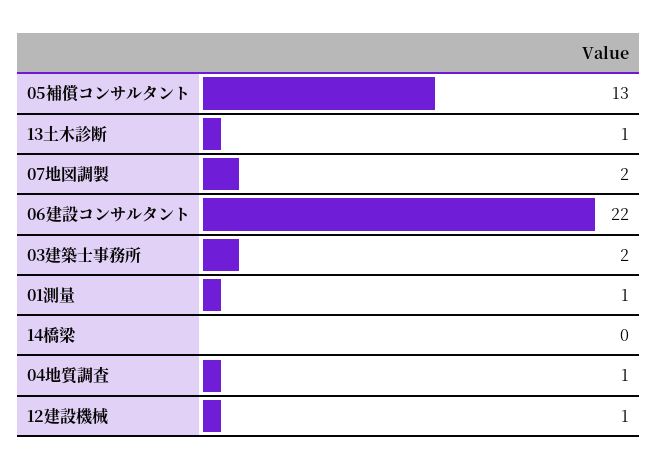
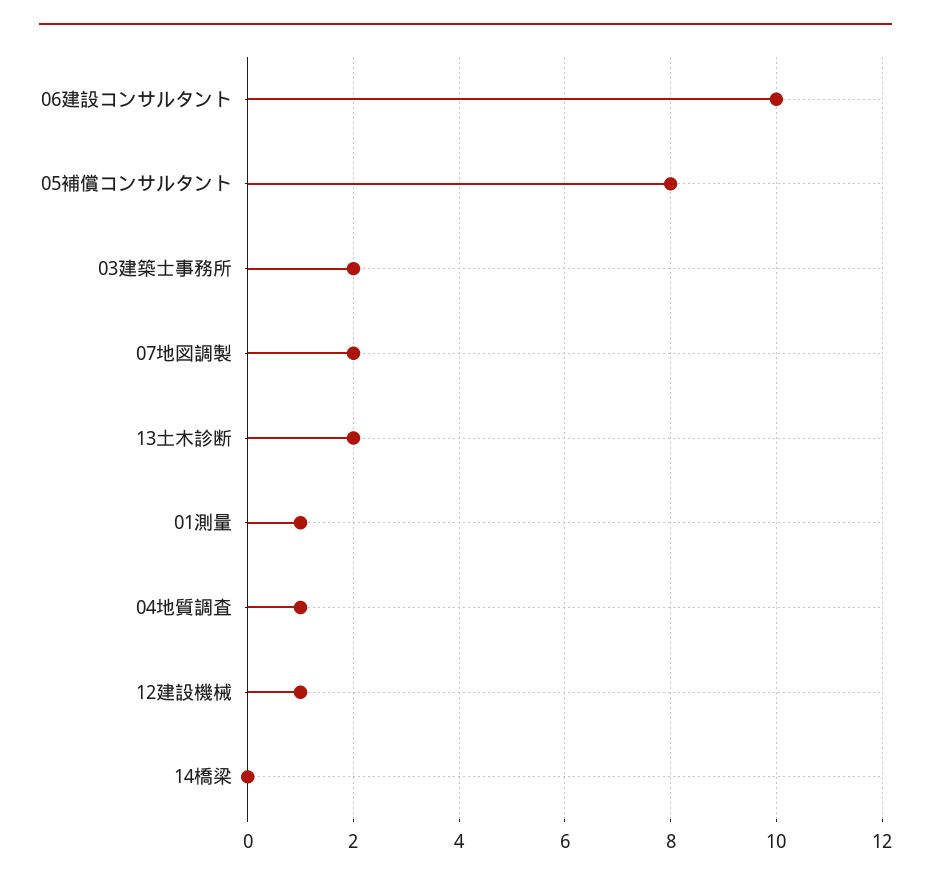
05補償コンサルタント: 13 -> 8
13土木診断: 1 -> 2
06建設コンサルタント: 22 -> 10

